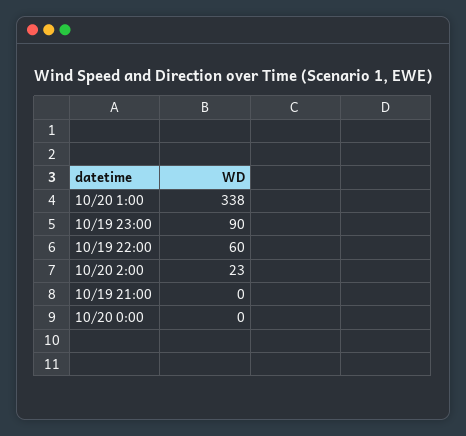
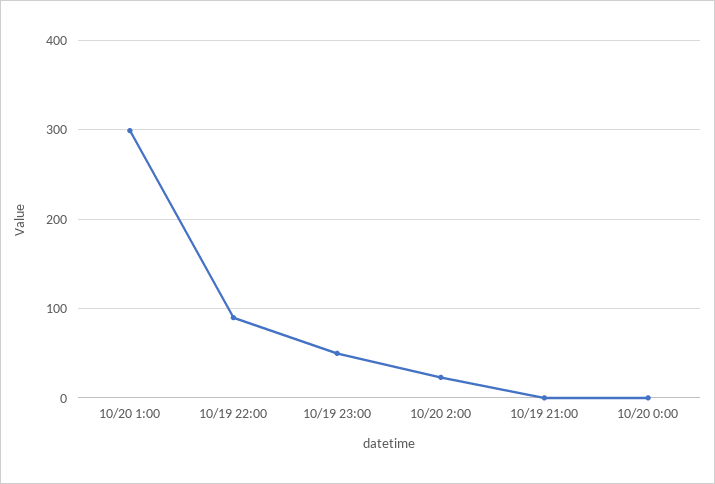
10/20 1:00: 338 -> 300
10/19 23:00: 90 -> 50
10/19 22:00: 60 -> 90

